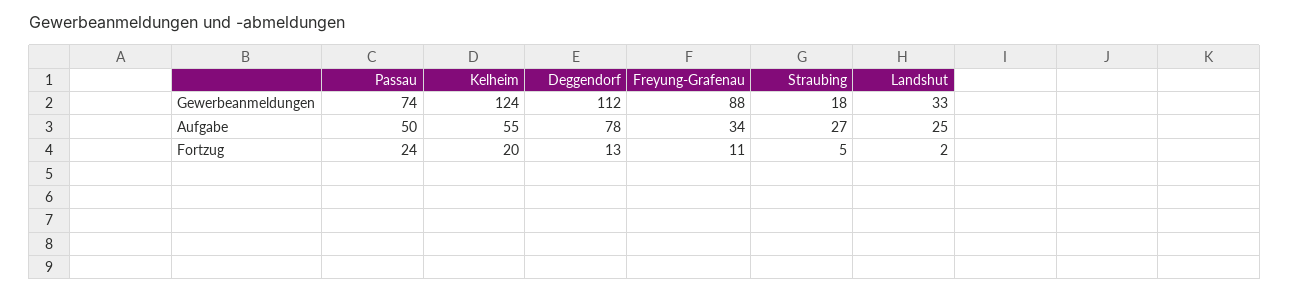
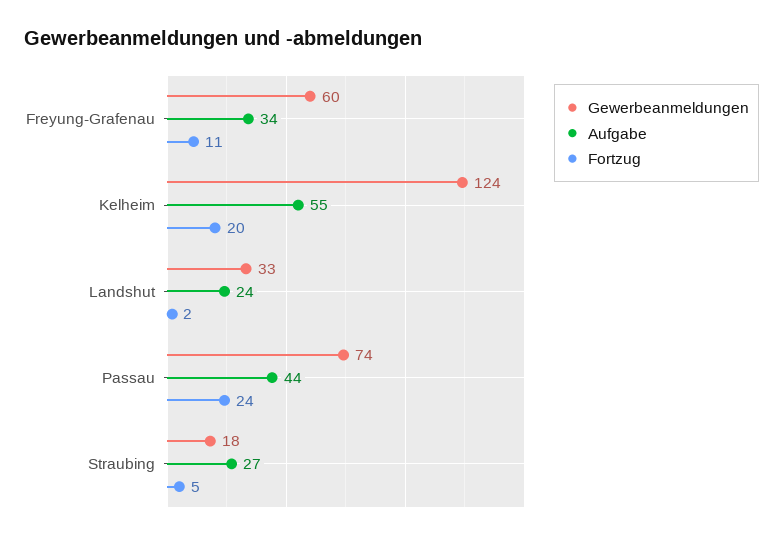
Gewerbeanmeldungen, Deggendorf: 112 -> none
Gewerbeanmeldungen, Freyung-Grafenau: 88 -> 60
Aufgabe, Passau: 50 -> 44
Aufgabe, Deggendorf: 78 -> none
Aufgabe, Landshut: 25 -> 24
Fortzug, Deggendorf: 13 -> none

